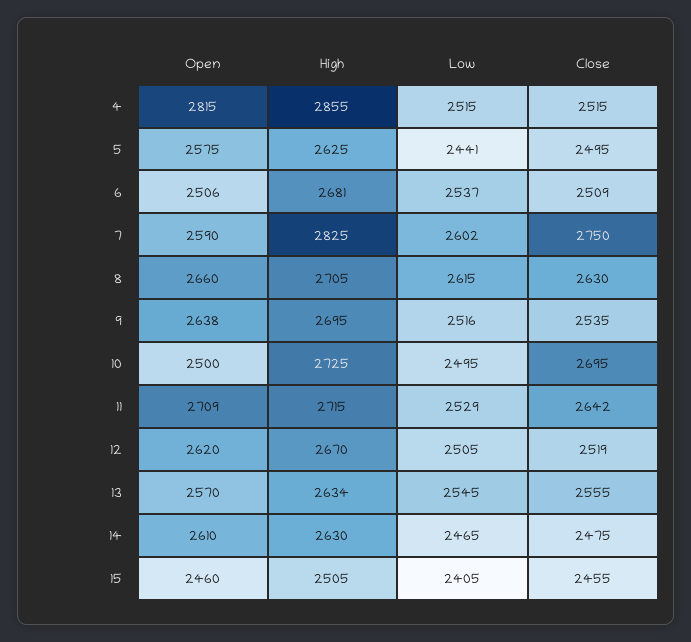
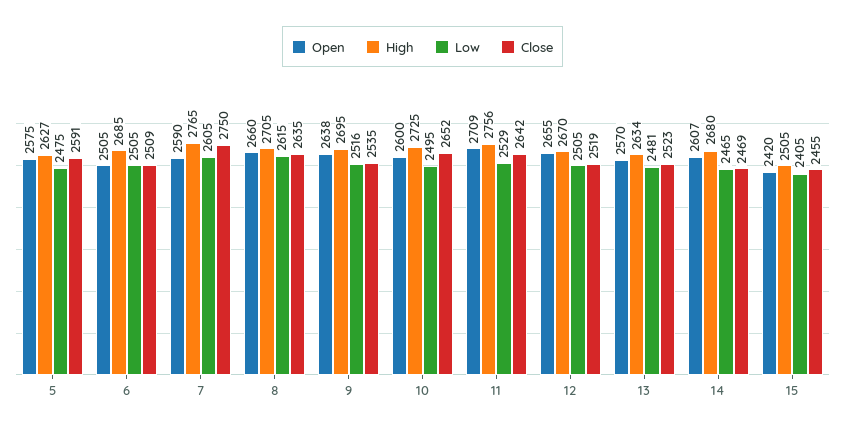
Open, 4: 2815 -> none
High, 4: 2855 -> none
Low, 4: 2515 -> none
Close, 4: 2515 -> none
High, 5: 2625 -> 2627
Low, 5: 2441 -> 2475
Close, 5: 2495 -> 2591
Open, 6: 2506 -> 2505
High, 6: 2681 -> 2685
Low, 6: 2537 -> 2505
High, 7: 2825 -> 2765
Low, 7: 2602 -> 2605
Close, 8: 2630 -> 2635
Open, 10: 2500 -> 2600
Close, 10: 2695 -> 2652
High, 11: 2715 -> 2756
Open, 12: 2620 -> 2655
Low, 13: 2545 -> 2481
Close, 13: 2555 -> 2523
Open, 14: 2610 -> 2607
High, 14: 2630 -> 2680
Close, 14: 2475 -> 2469
Open, 15: 2460 -> 2420

